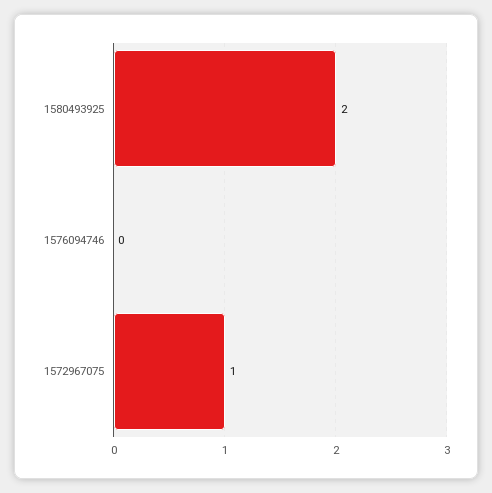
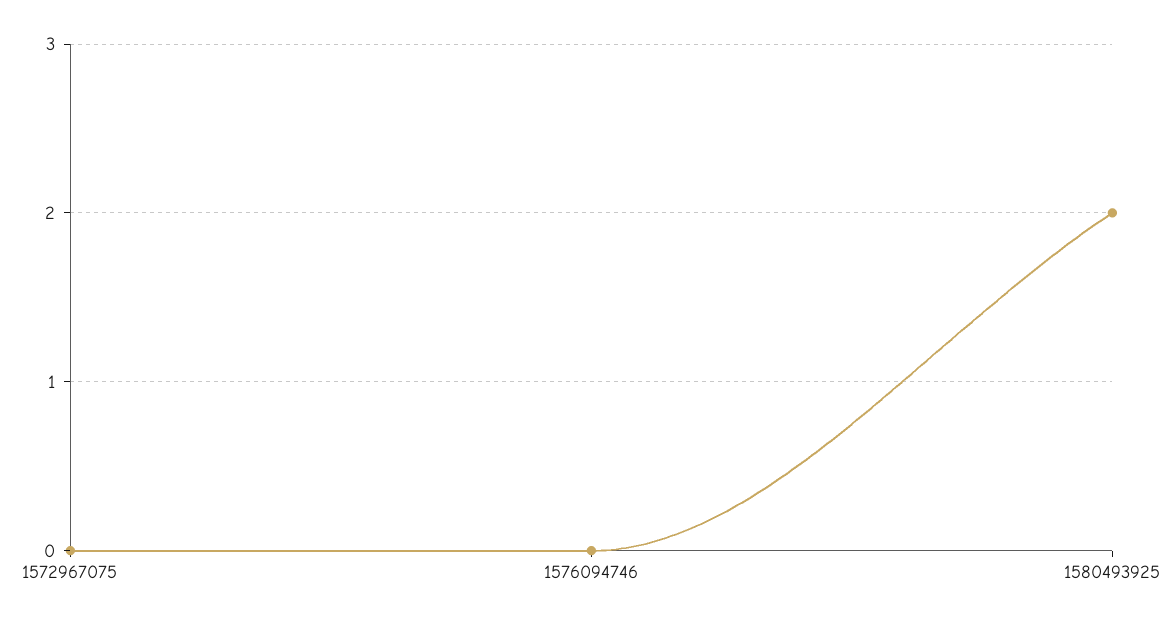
1572967075: 1 -> 0

